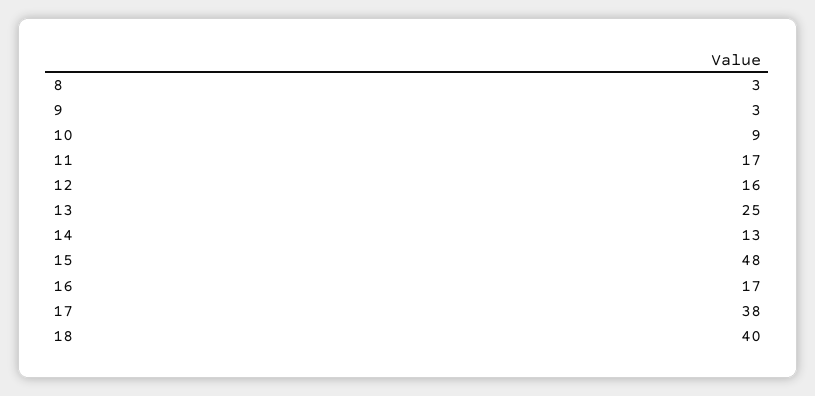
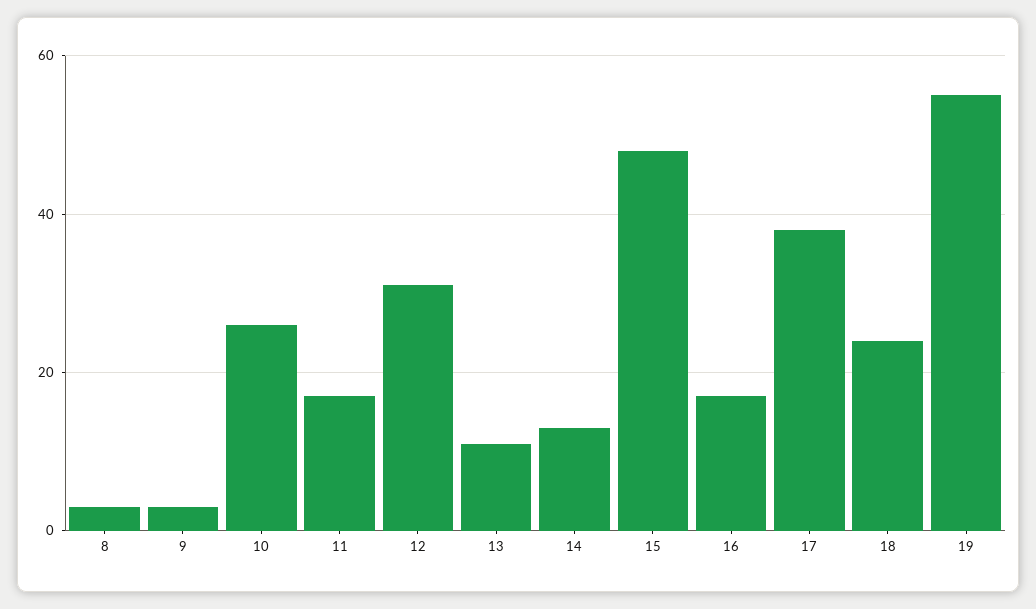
10: 9 -> 25
12: 16 -> 30
13: 25 -> 10
18: 40 -> 25
19: none -> 55

